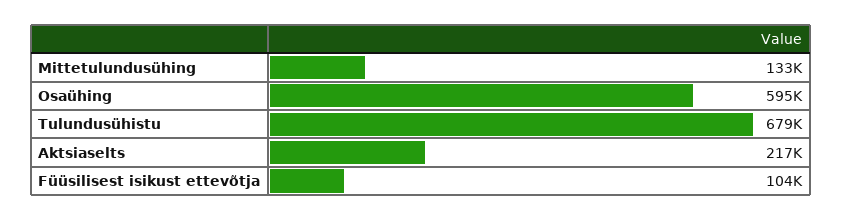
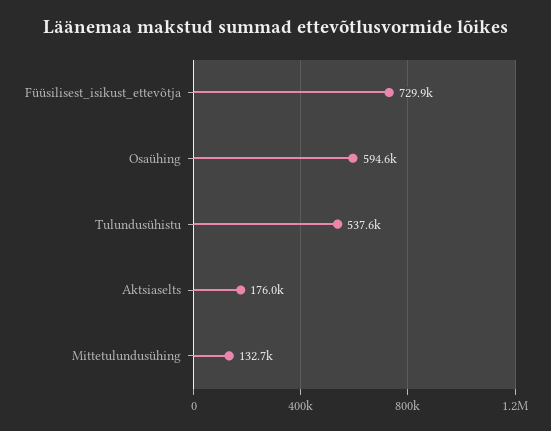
Tulundusühistu: 679000 -> 537600
Aktsiaselts: 217000 -> 176000
Füüsilisest isikust ettevõtja: 104000 -> 729900

